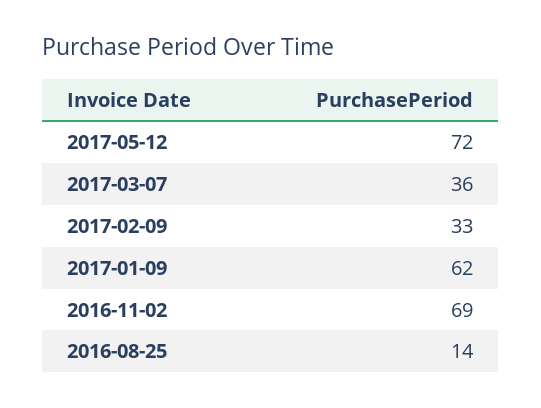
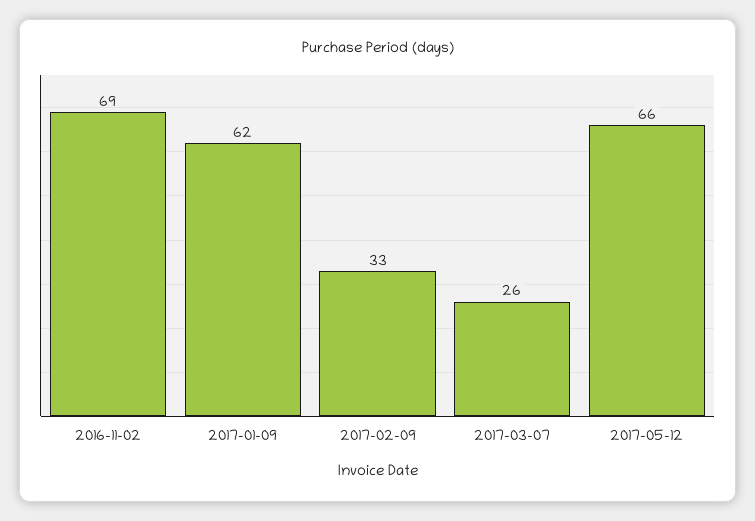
2017-05-12: 72 -> 66
2017-03-07: 36 -> 26
2016-08-25: 14 -> none

